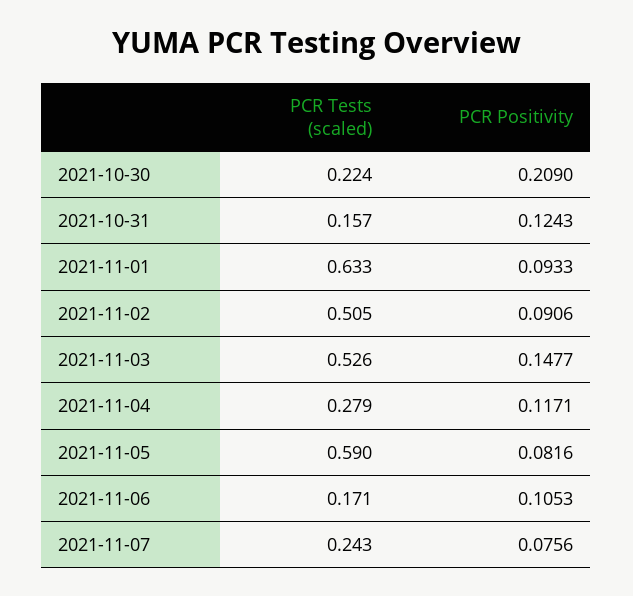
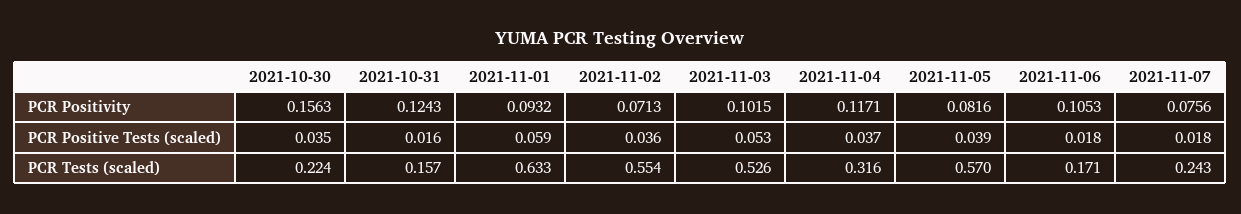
PCR Positivity, 2021-10-30: 0.209 -> 0.1563
PCR Positivity, 2021-11-01: 0.0933 -> 0.0932
PCR Tests (scaled), 2021-11-02: 0.505 -> 0.554
PCR Positivity, 2021-11-02: 0.0906 -> 0.0713
PCR Positivity, 2021-11-03: 0.1477 -> 0.1015
PCR Tests (scaled), 2021-11-04: 0.279 -> 0.316
PCR Tests (scaled), 2021-11-05: 0.59 -> 0.57
PCR Positive Tests (scaled), 2021-10-30: none -> 0.035
PCR Positive Tests (scaled), 2021-10-31: none -> 0.016
PCR Positive Tests (scaled), 2021-11-01: none -> 0.059
PCR Positive Tests (scaled), 2021-11-02: none -> 0.036
PCR Positive Tests (scaled), 2021-11-03: none -> 0.053
PCR Positive Tests (scaled), 2021-11-04: none -> 0.037
PCR Positive Tests (scaled), 2021-11-05: none -> 0.039
PCR Positive Tests (scaled), 2021-11-06: none -> 0.018
PCR Positive Tests (scaled), 2021-11-07: none -> 0.018

